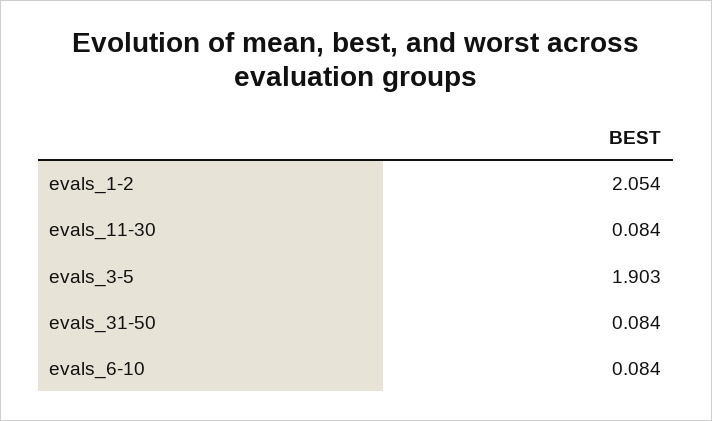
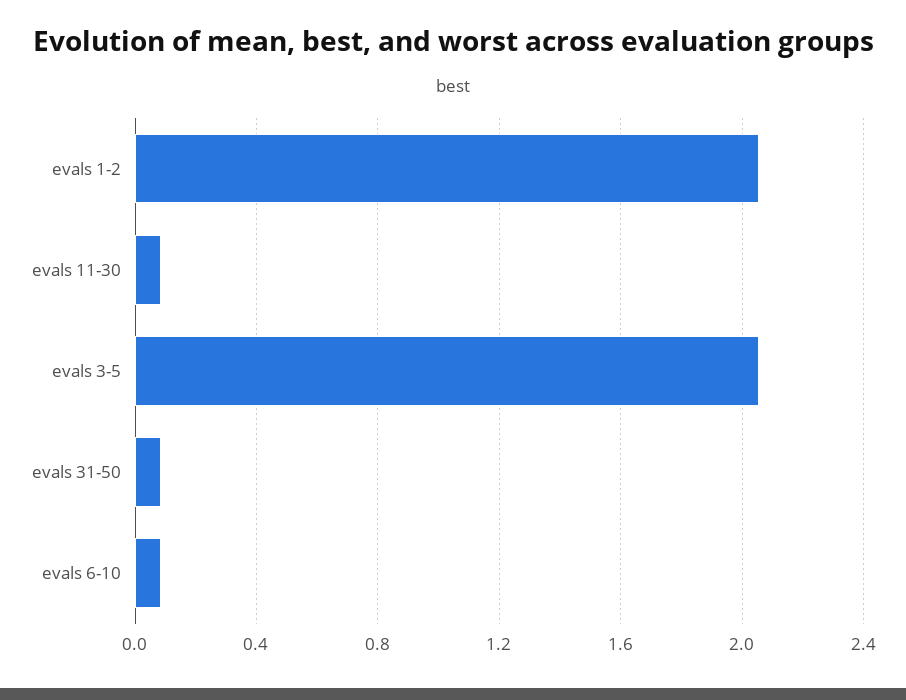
evals_3-5: 1.903 -> 2.05

